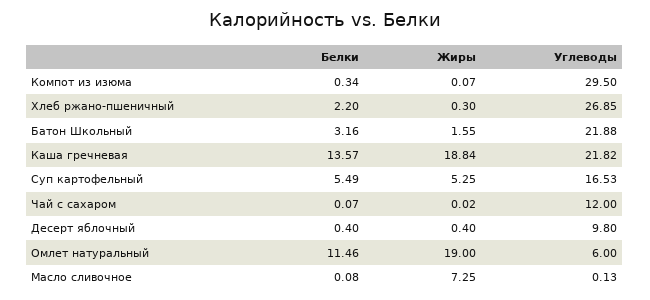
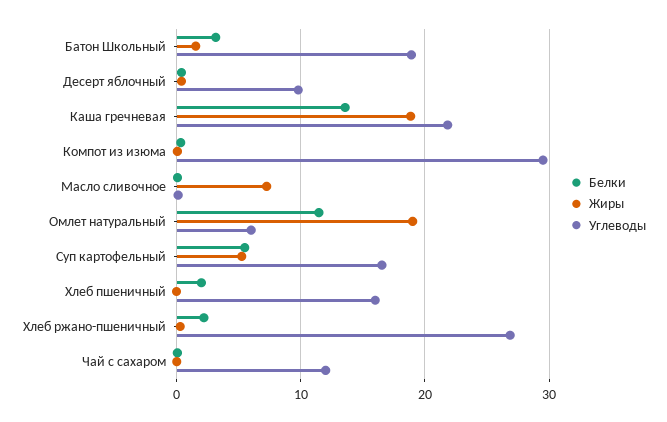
Углеводы, Батон Школьный: 21.88 -> 19
Белки, Хлеб пшеничный: none -> 2
Жиры, Хлеб пшеничный: none -> 0
Углеводы, Хлеб пшеничный: none -> 16

